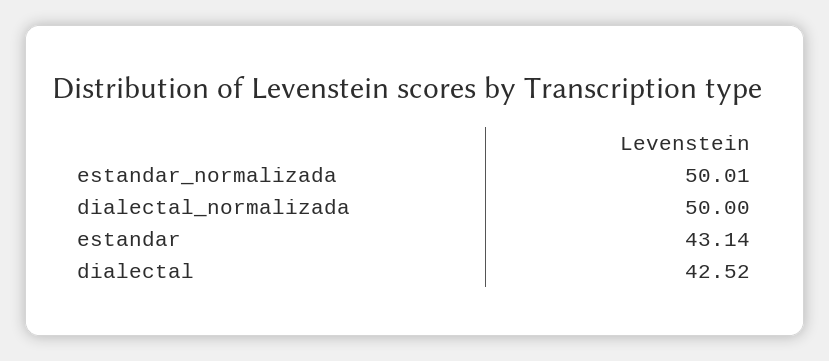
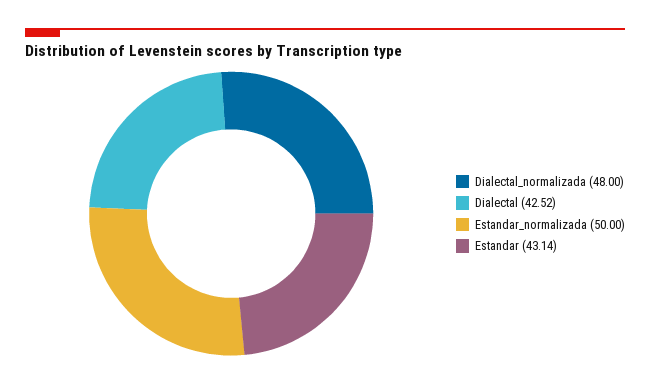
estandar_normalizada: 50.01 -> 50
dialectal_normalizada: 50 -> 48

